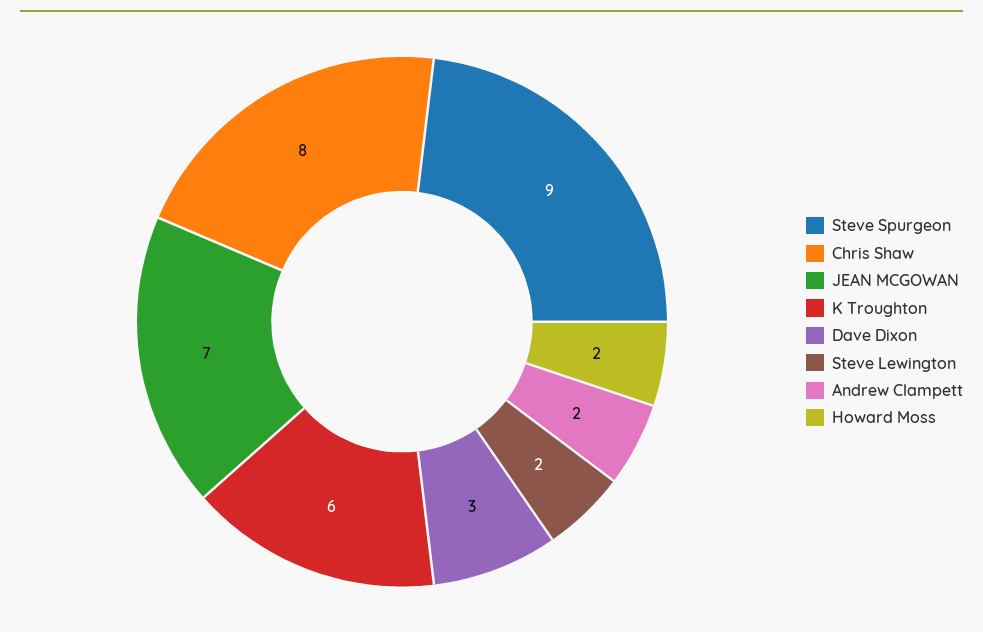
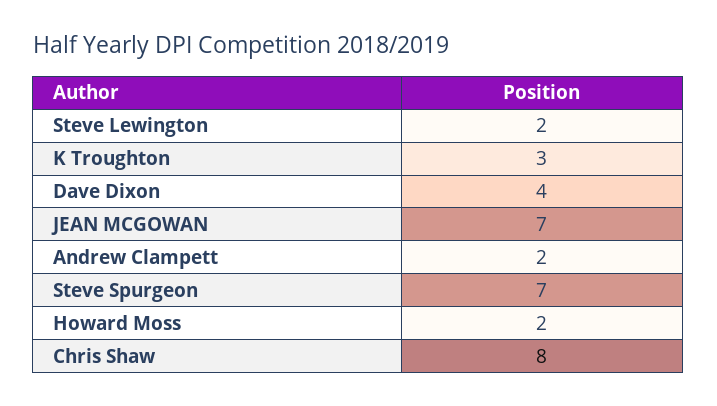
Steve Spurgeon: 9 -> 7
K Troughton: 6 -> 3
Dave Dixon: 3 -> 4

